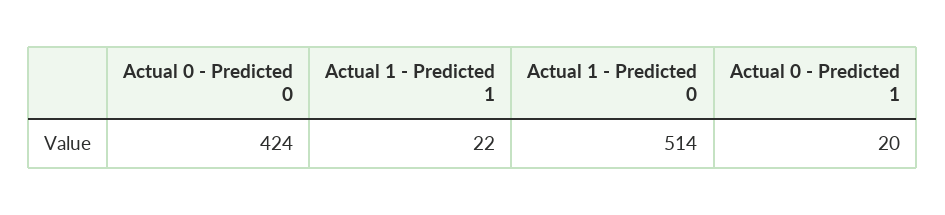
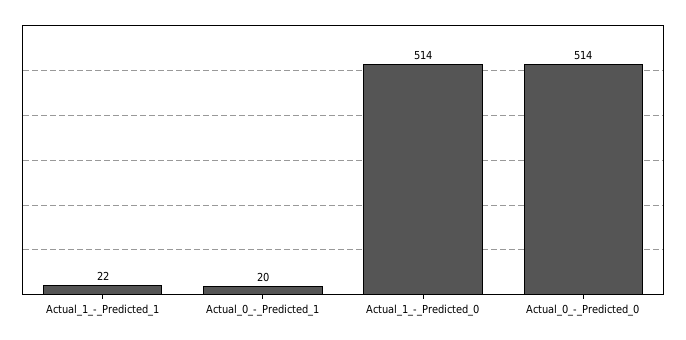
Actual 0 - Predicted 0: 424 -> 514

